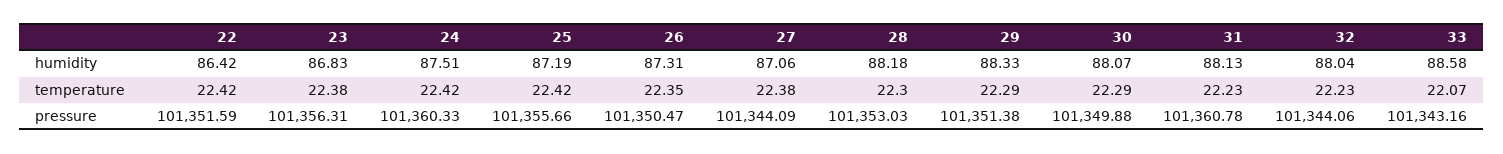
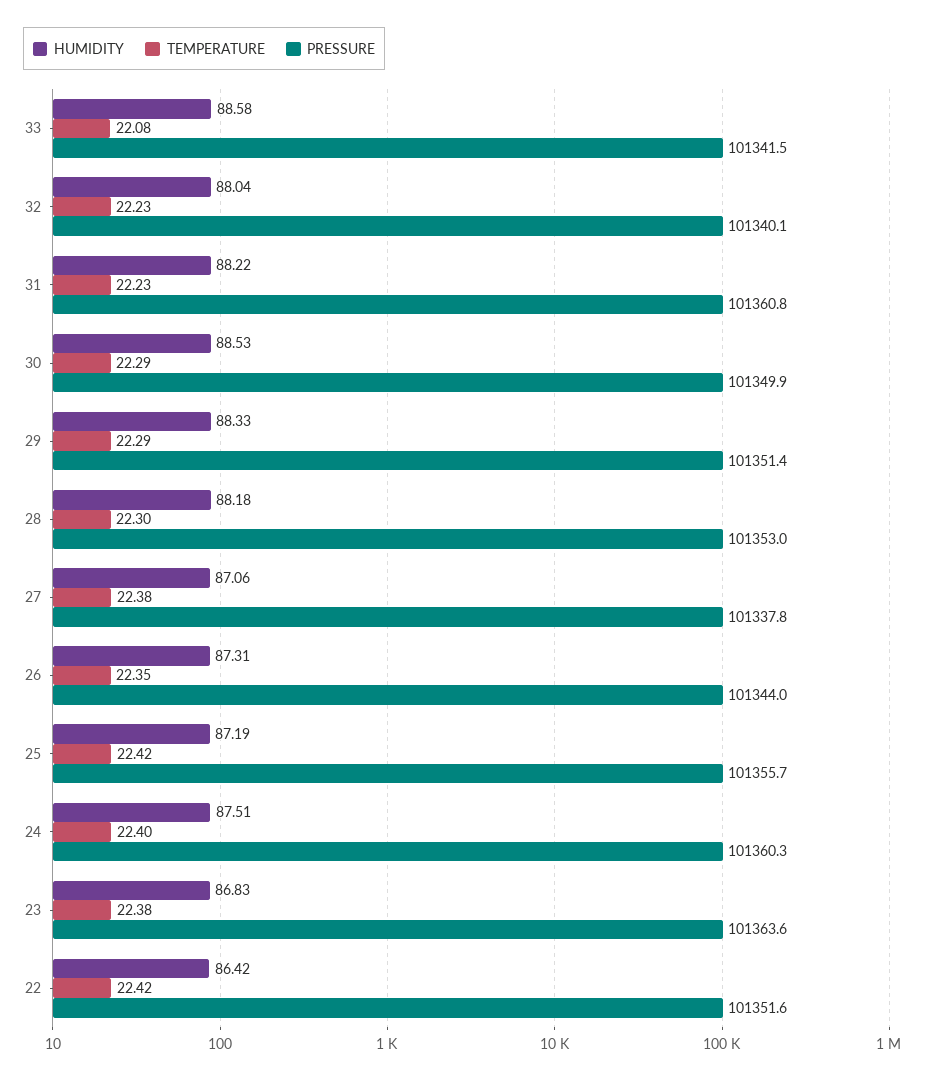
humidity, 30: 88.07 -> 88.53
humidity, 31: 88.13 -> 88.22
temperature, 24: 22.42 -> 22.4
temperature, 33: 22.07 -> 22.08
pressure, 23: 101356.31 -> 101363.6
pressure, 26: 101350.47 -> 101344
pressure, 27: 101344.09 -> 101337.8
pressure, 32: 101344.06 -> 101340.1
pressure, 33: 101343.16 -> 101341.5

